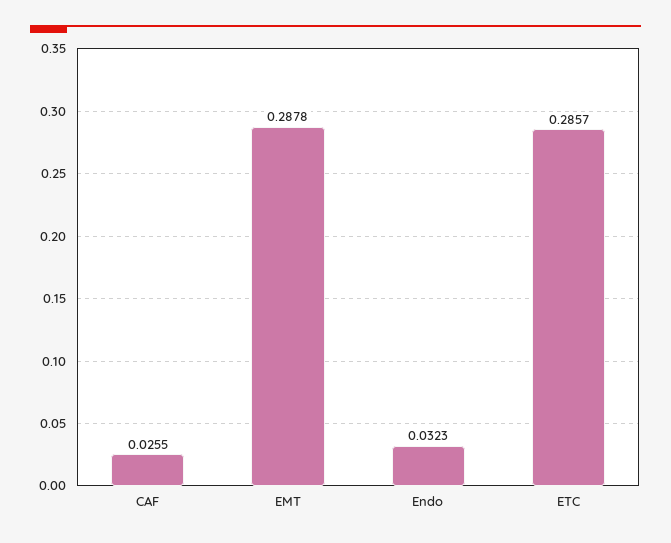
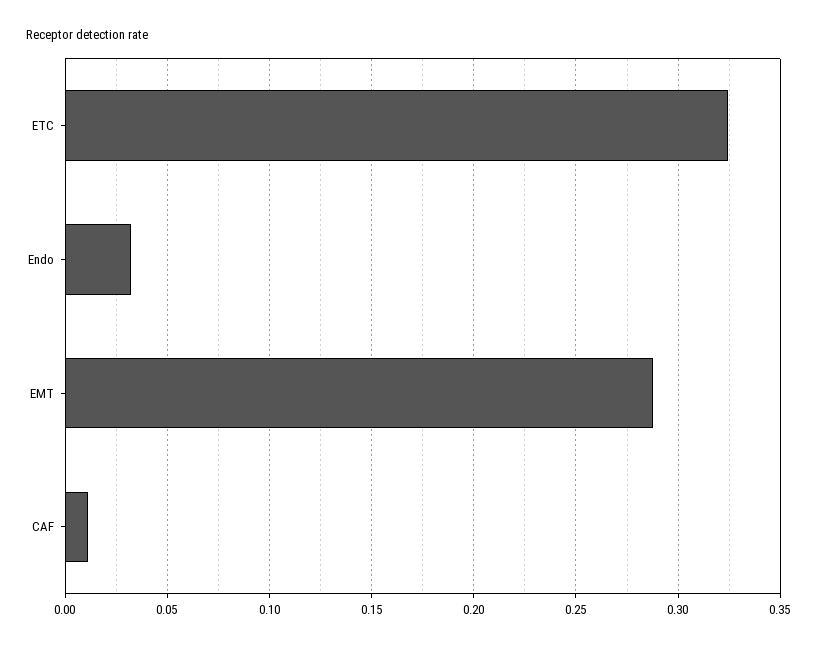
CAF: 0.0255 -> 0.01
ETC: 0.2857 -> 0.325

